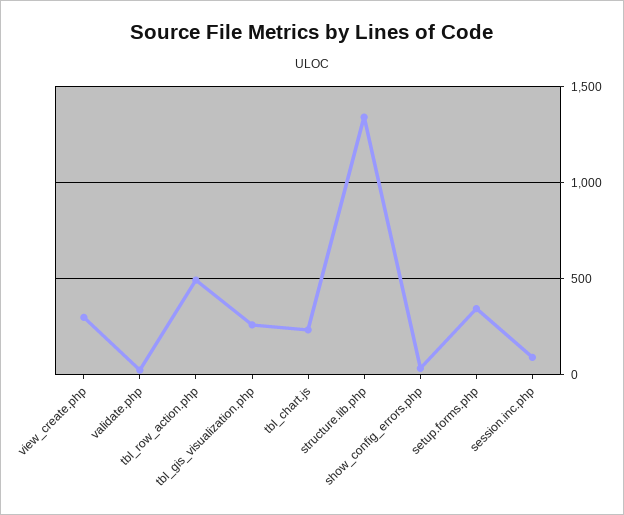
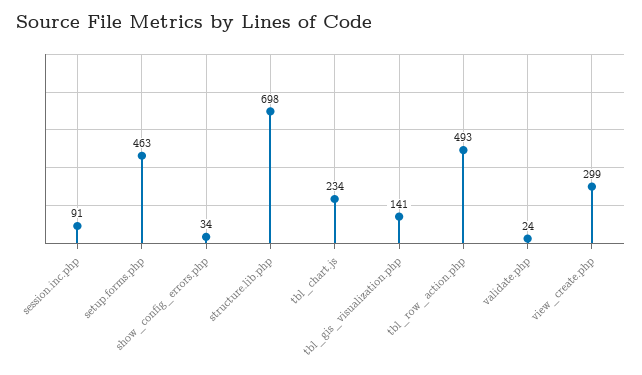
tbl_gis_visualization.php: 250 -> 141
structure.lib.php: 1350 -> 698
setup.forms.php: 350 -> 463

